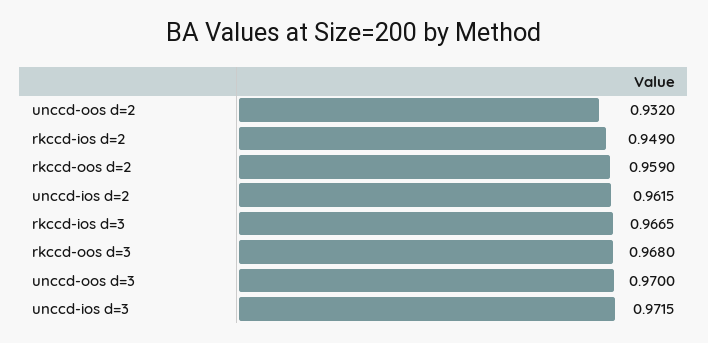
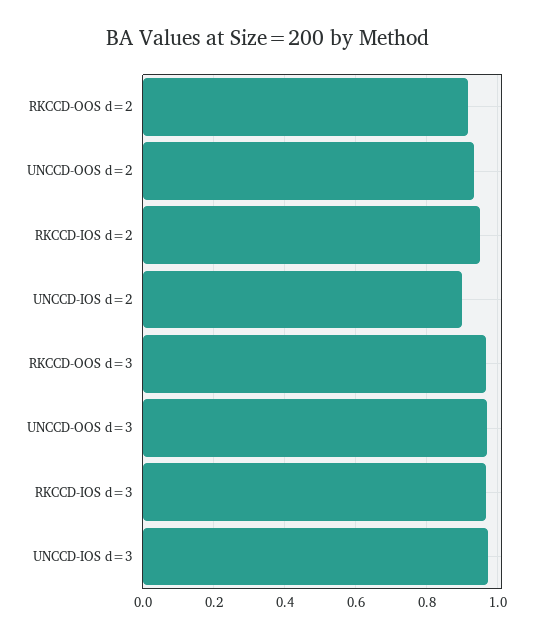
rkccd-oos d=2: 0.959 -> 0.92
unccd-ios d=2: 0.9615 -> 0.9

